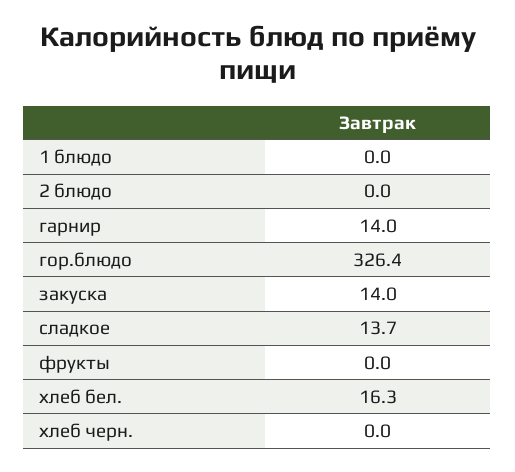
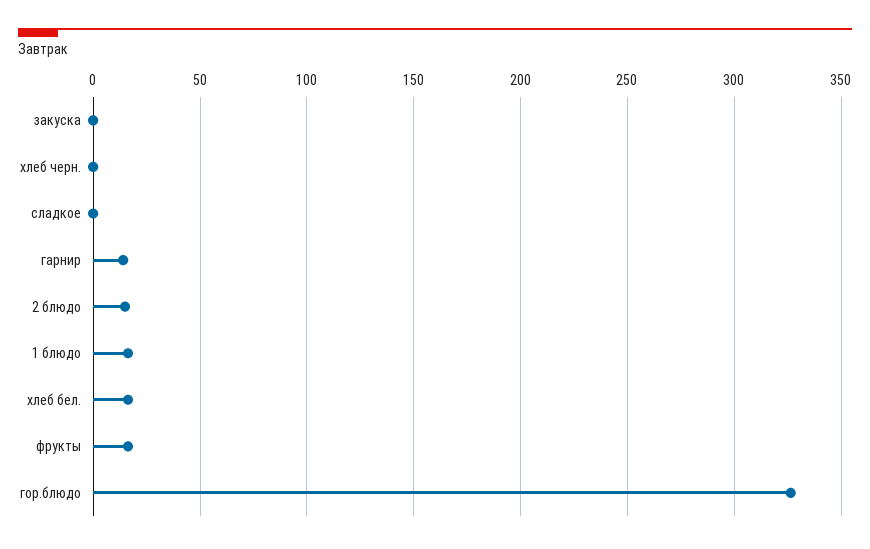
1 блюдо: 0 -> 15
2 блюдо: 0 -> 15
закуска: 14 -> 0
сладкое: 13.7 -> 0
фрукты: 0 -> 15

